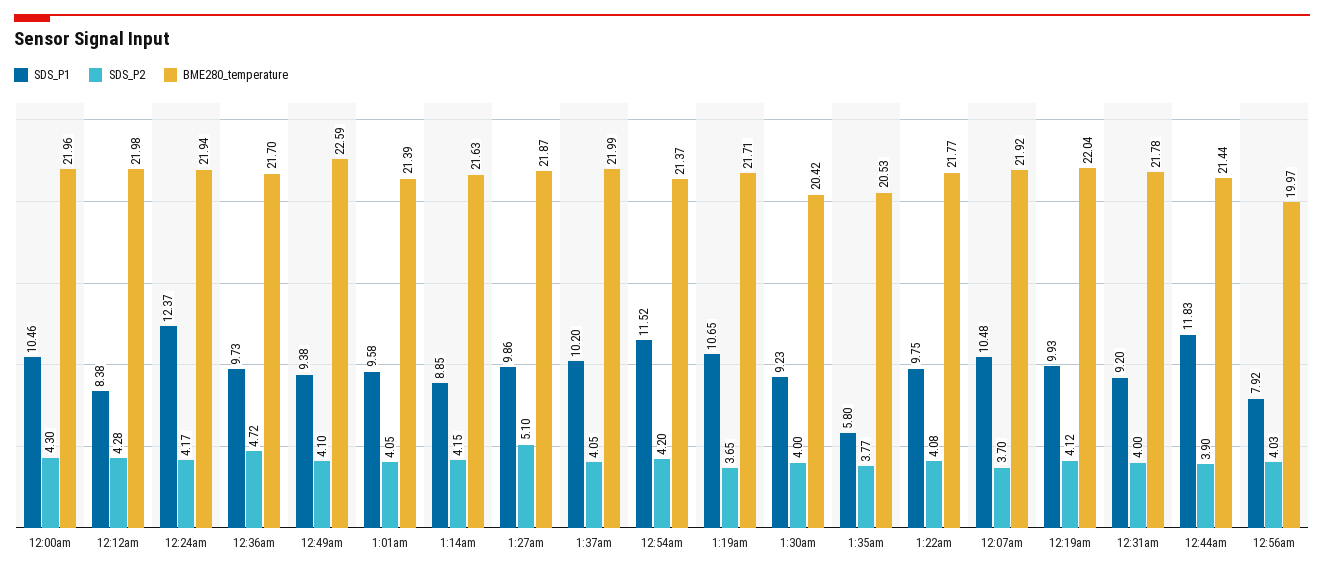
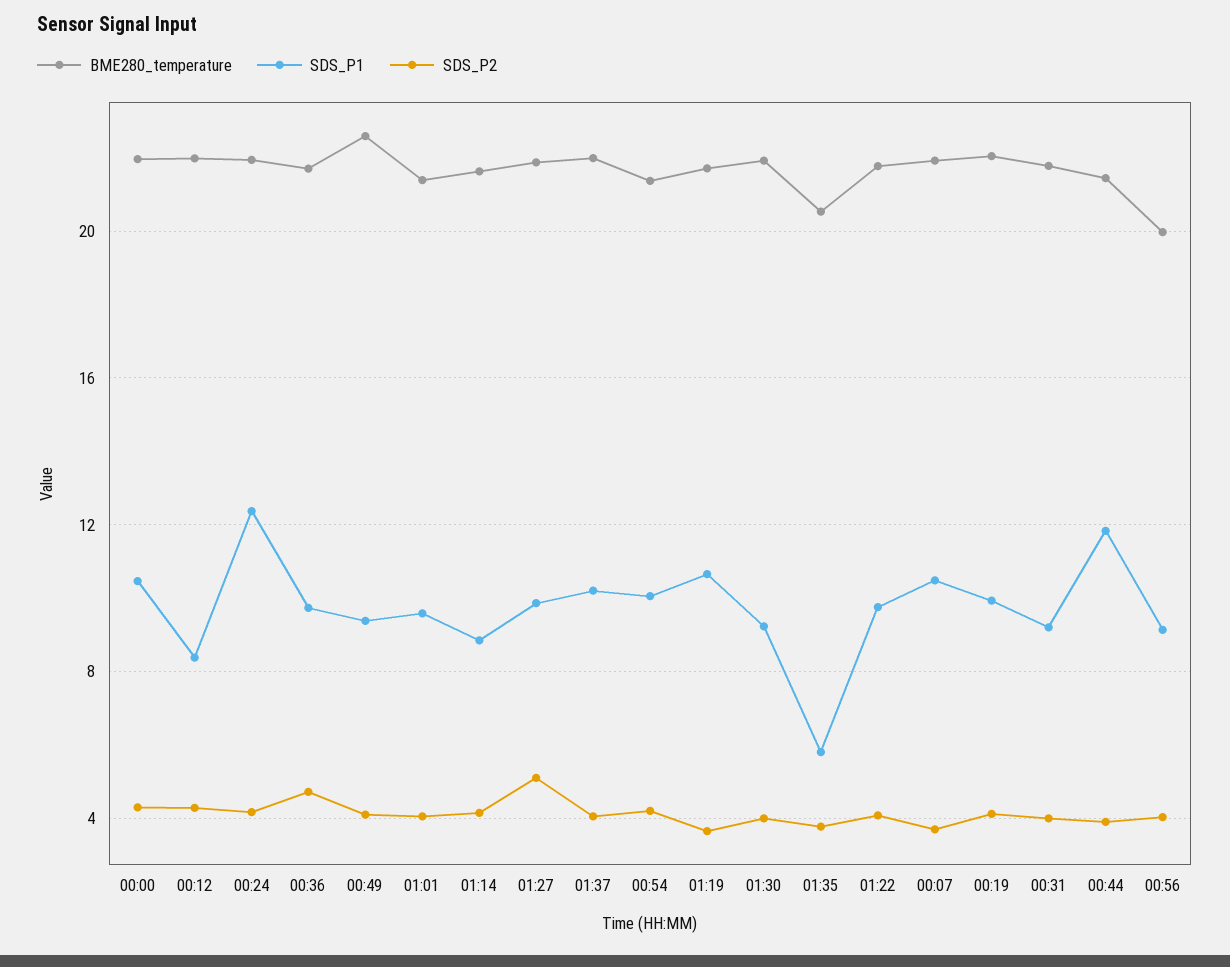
SDS_P1, 12:54am: 11.52 -> 10
BME280_temperature, 1:30am: 20.42 -> 22
SDS_P1, 12:56am: 7.92 -> 9

